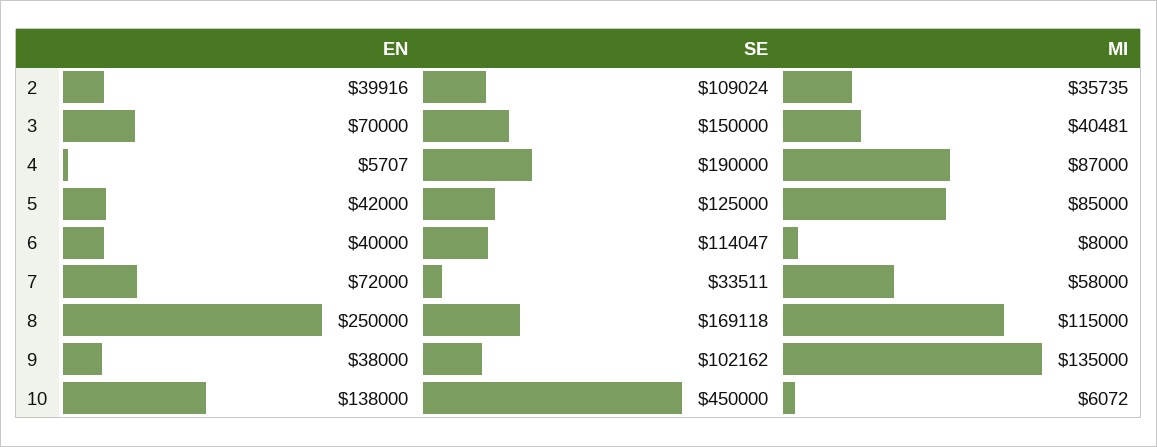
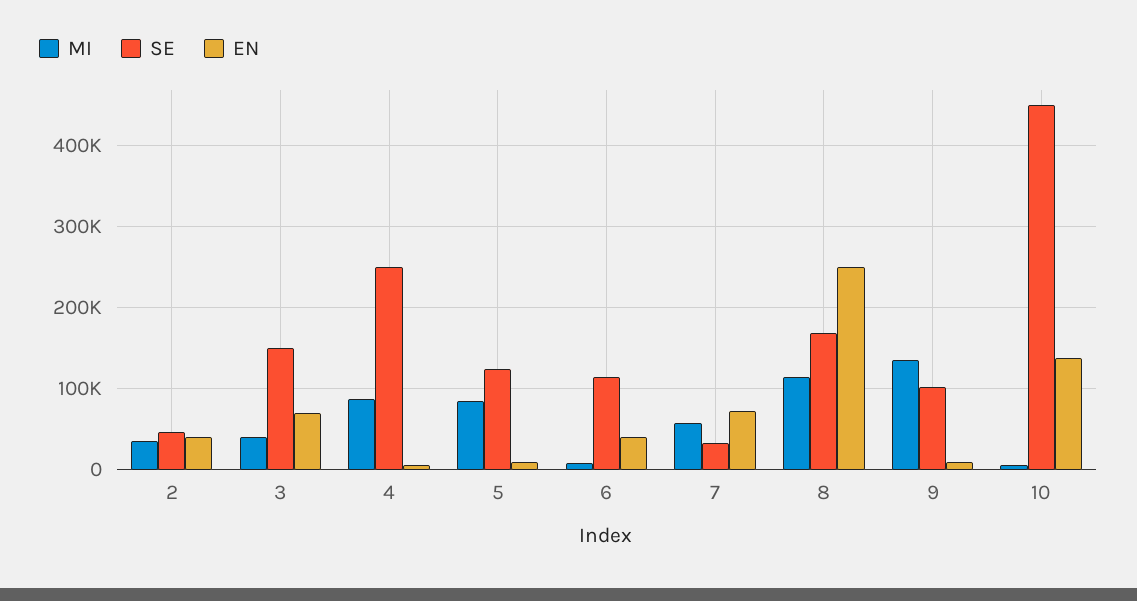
SE, 2: 109024 -> 50000
SE, 4: 190000 -> 250000
EN, 5: 42000 -> 10000
EN, 9: 38000 -> 10000

